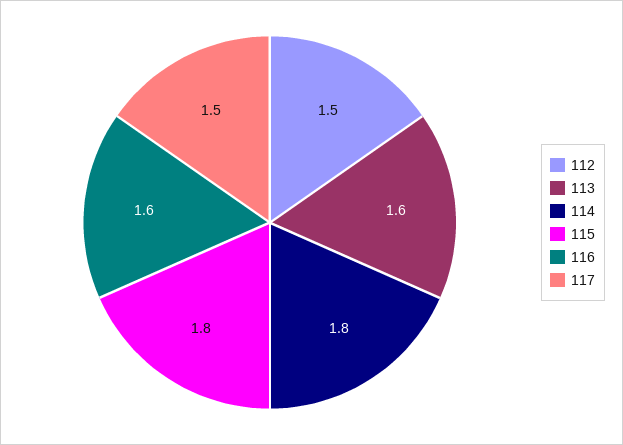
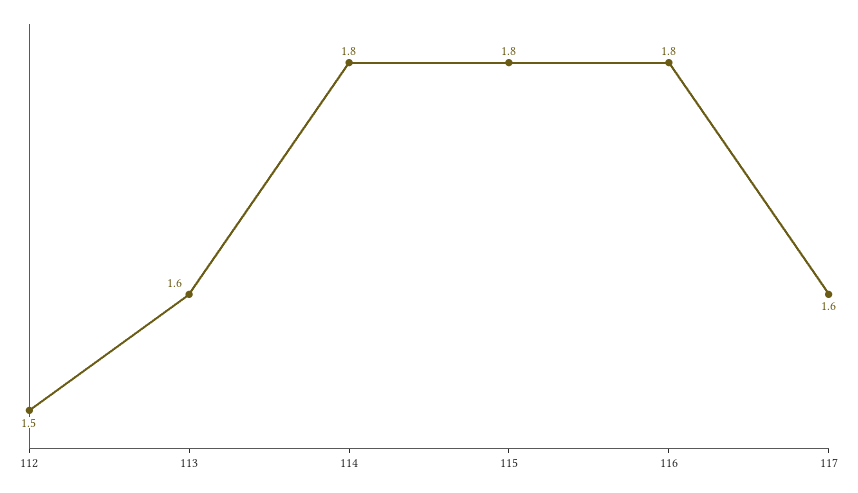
116: 1.6 -> 1.8
117: 1.5 -> 1.6

